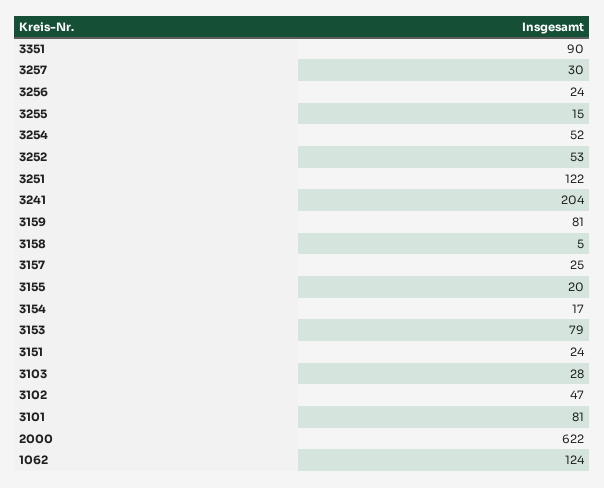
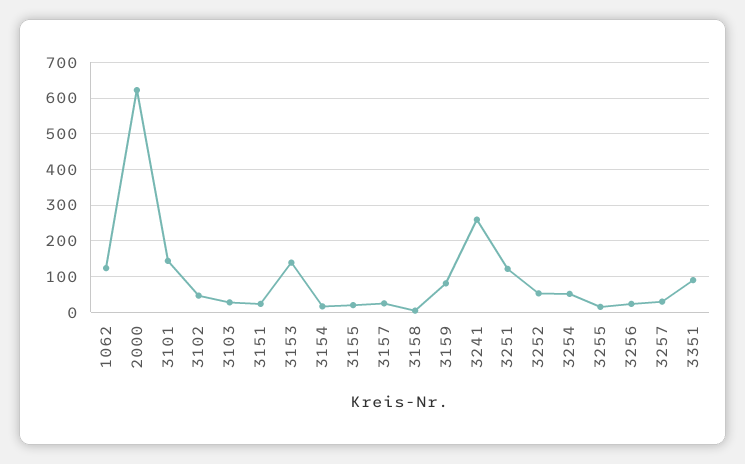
3241: 204 -> 260
3153: 79 -> 140
3101: 81 -> 140

